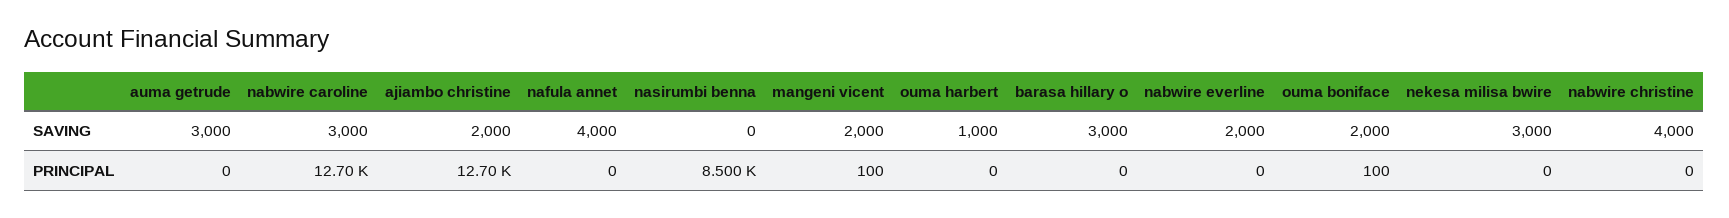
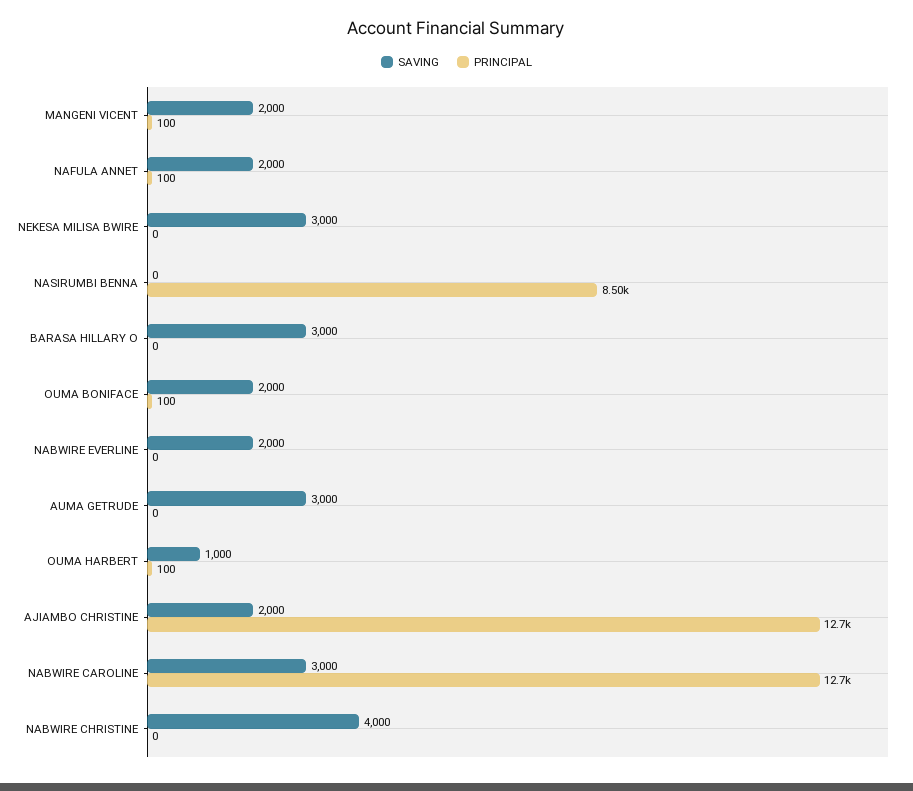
SAVING, nafula annet: 4000 -> 2000
PRINCIPAL, nafula annet: 0 -> 100
PRINCIPAL, ouma harbert: 0 -> 100

